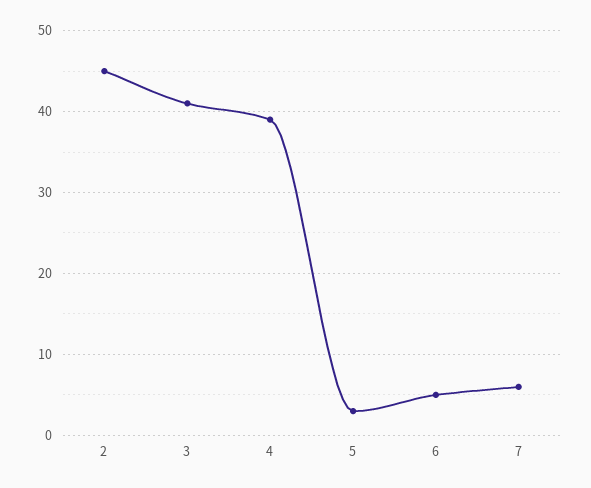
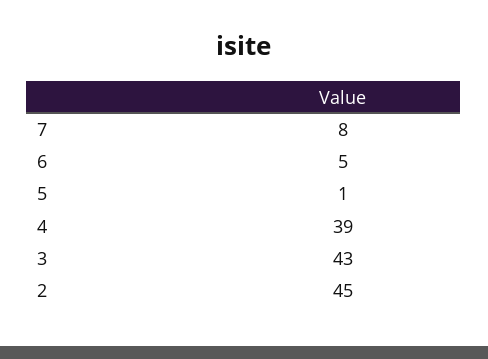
3: 41 -> 43
5: 3 -> 1
7: 6 -> 8

